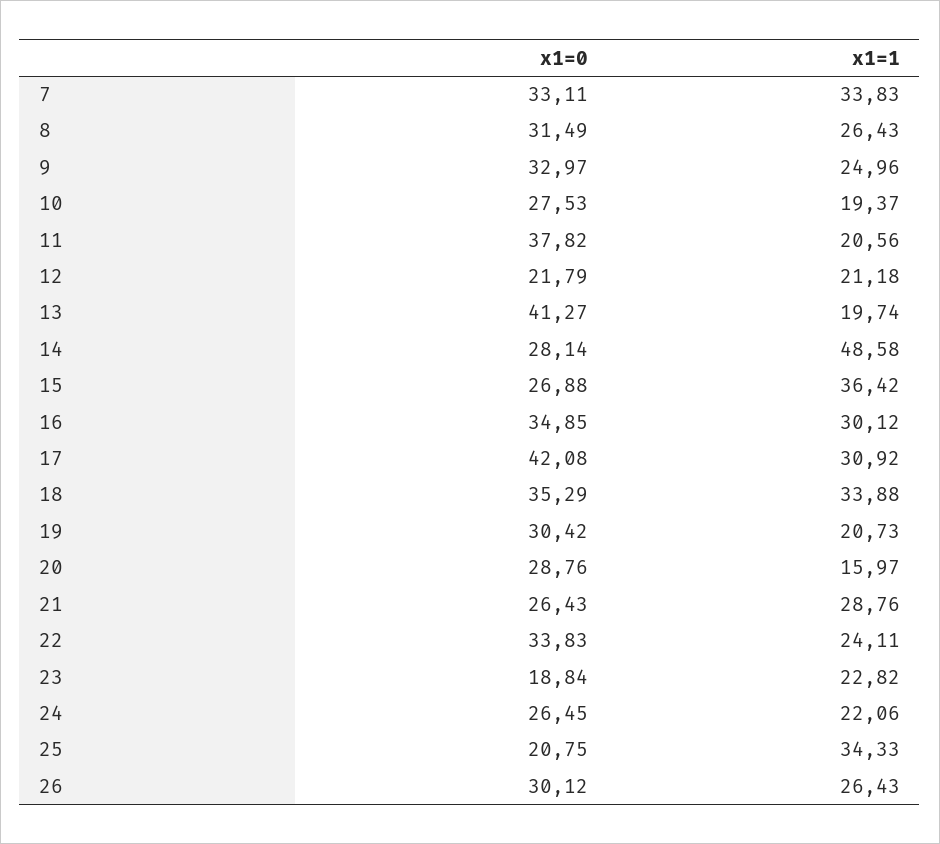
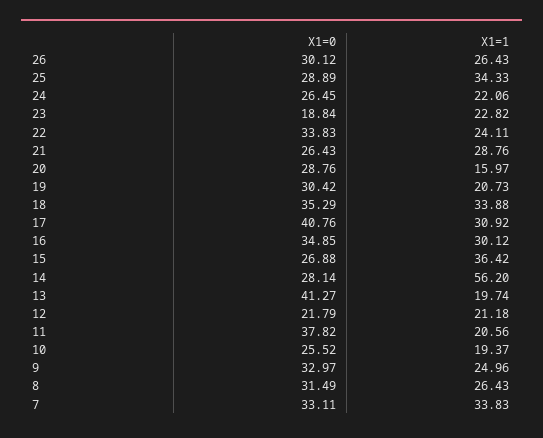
x1=0, 10: 27.53 -> 25.52
x1=1, 14: 48.58 -> 56.2
x1=0, 17: 42.08 -> 40.76
x1=0, 25: 20.75 -> 28.89

